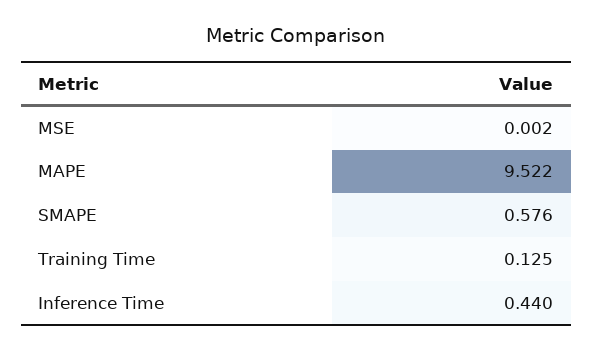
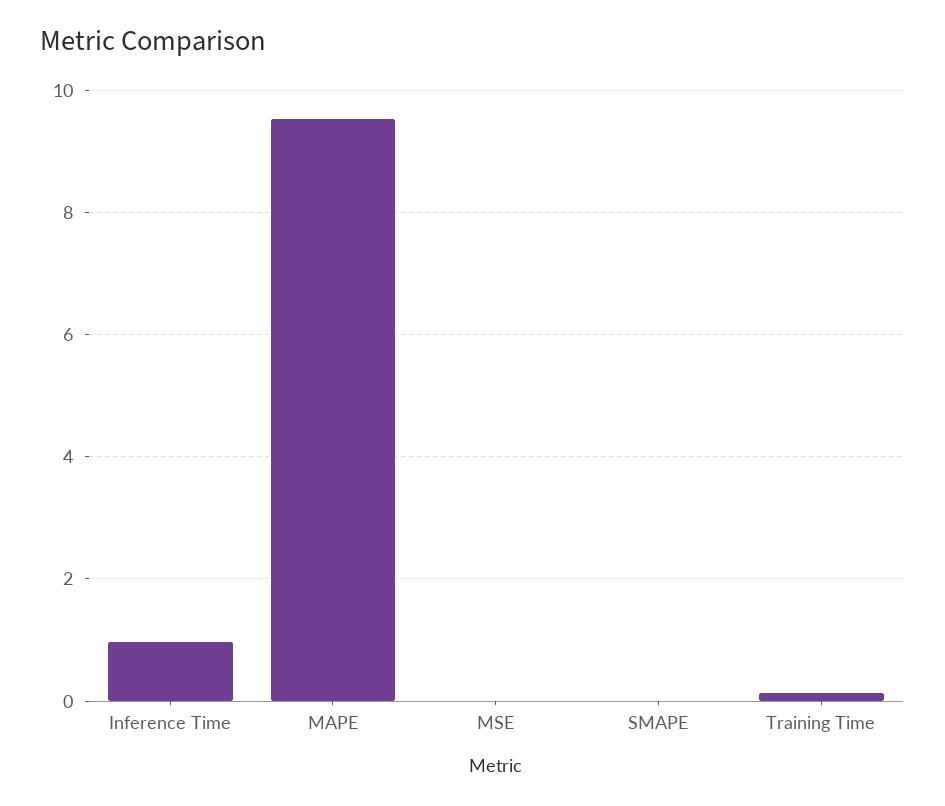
SMAPE: 0.576 -> 0
Inference Time: 0.44 -> 1

